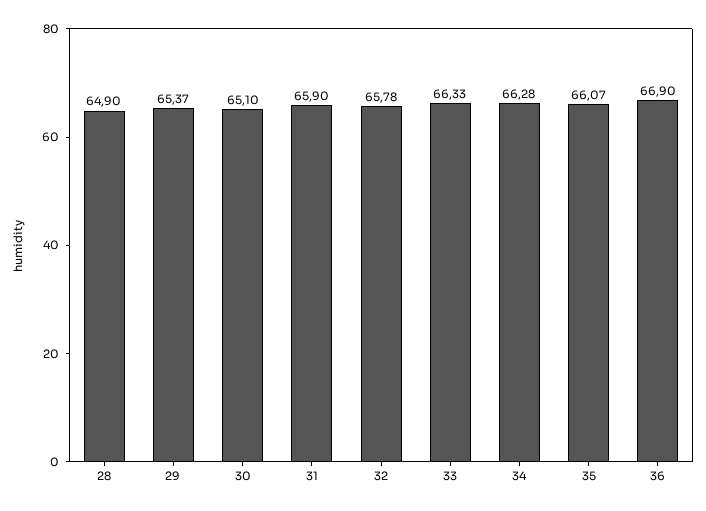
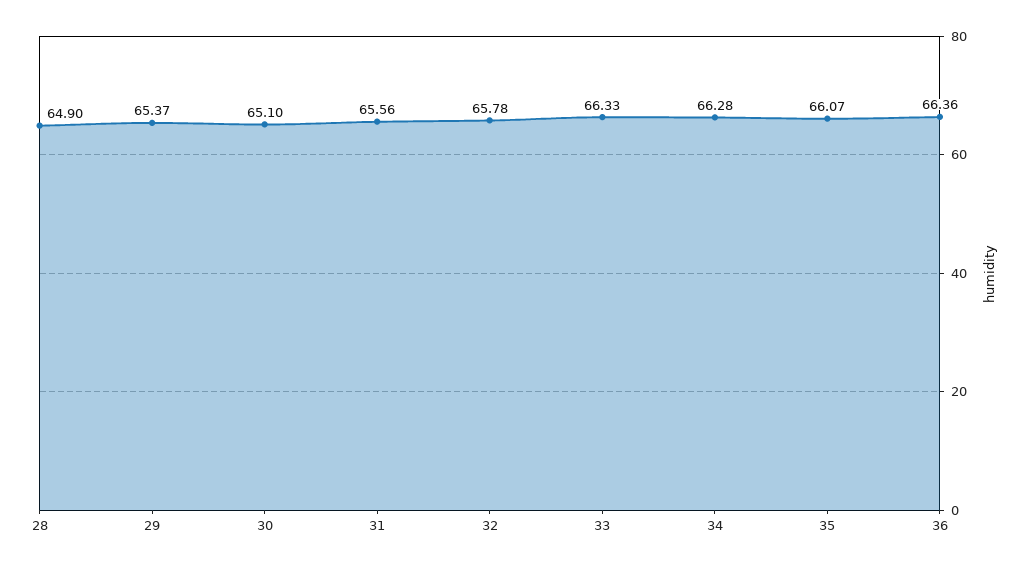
31: 65.9 -> 65.56
36: 66.9 -> 66.36

